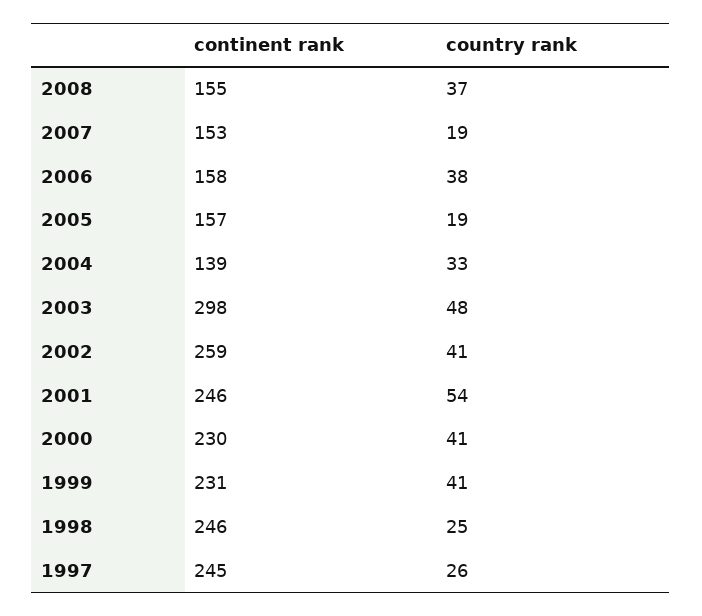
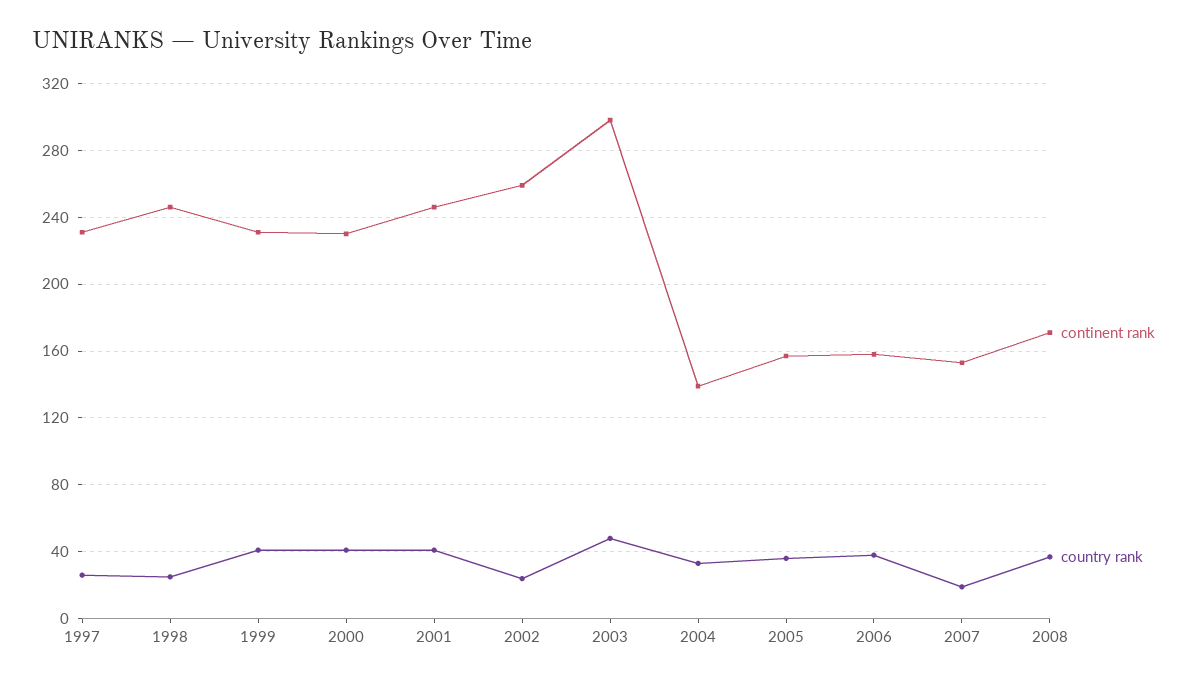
continent rank, 2008: 155 -> 170
country rank, 2005: 19 -> 35
country rank, 2002: 41 -> 25
country rank, 2001: 54 -> 40
continent rank, 1997: 245 -> 230

